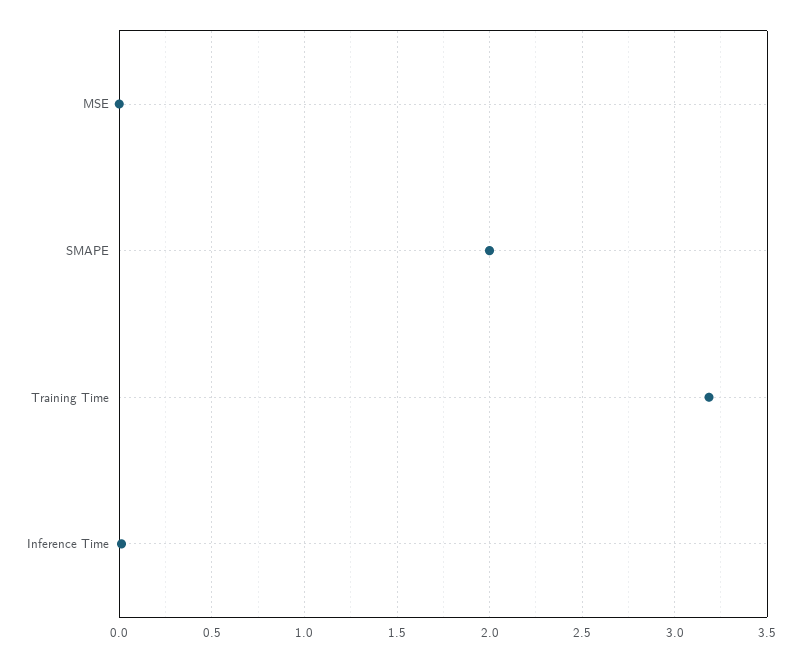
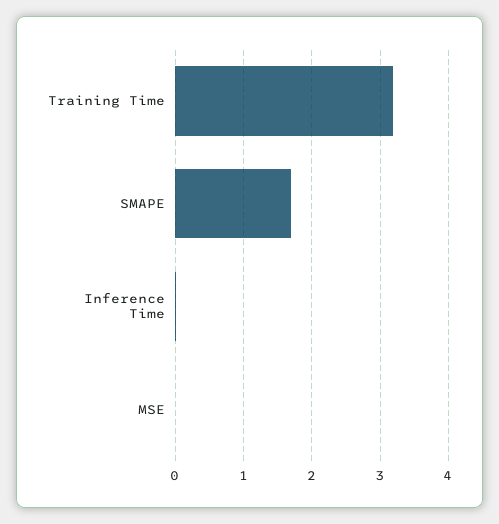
SMAPE: 2 -> 1.7

